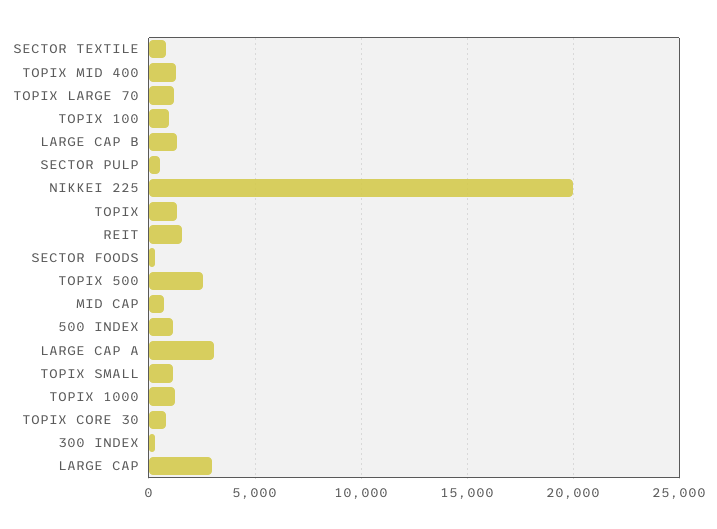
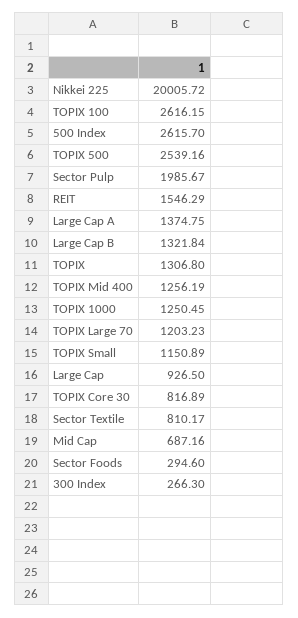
TOPIX 100: 1000 -> 2616.15
SECTOR PULP: 500 -> 1985.67
500 INDEX: 1000 -> 2615.7
LARGE CAP A: 3000 -> 1374.75
LARGE CAP: 3000 -> 926.5

